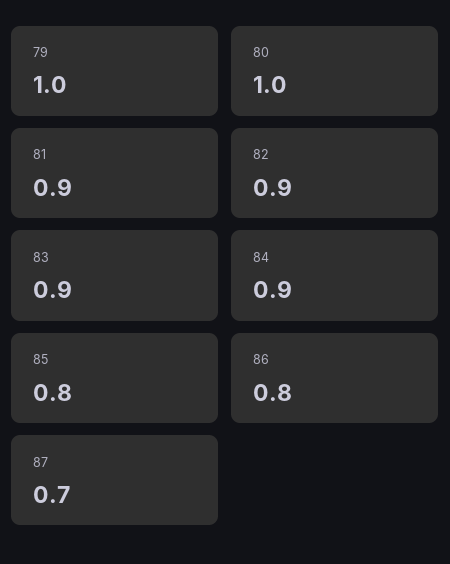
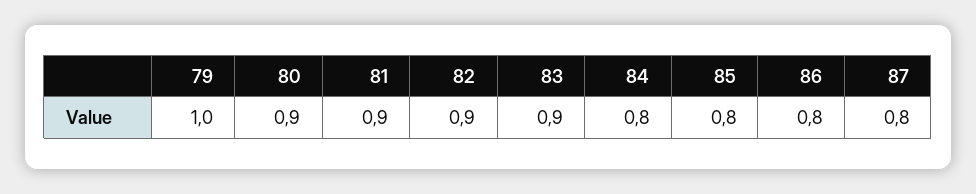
80: 1 -> 0.9
84: 0.9 -> 0.8
87: 0.7 -> 0.8

